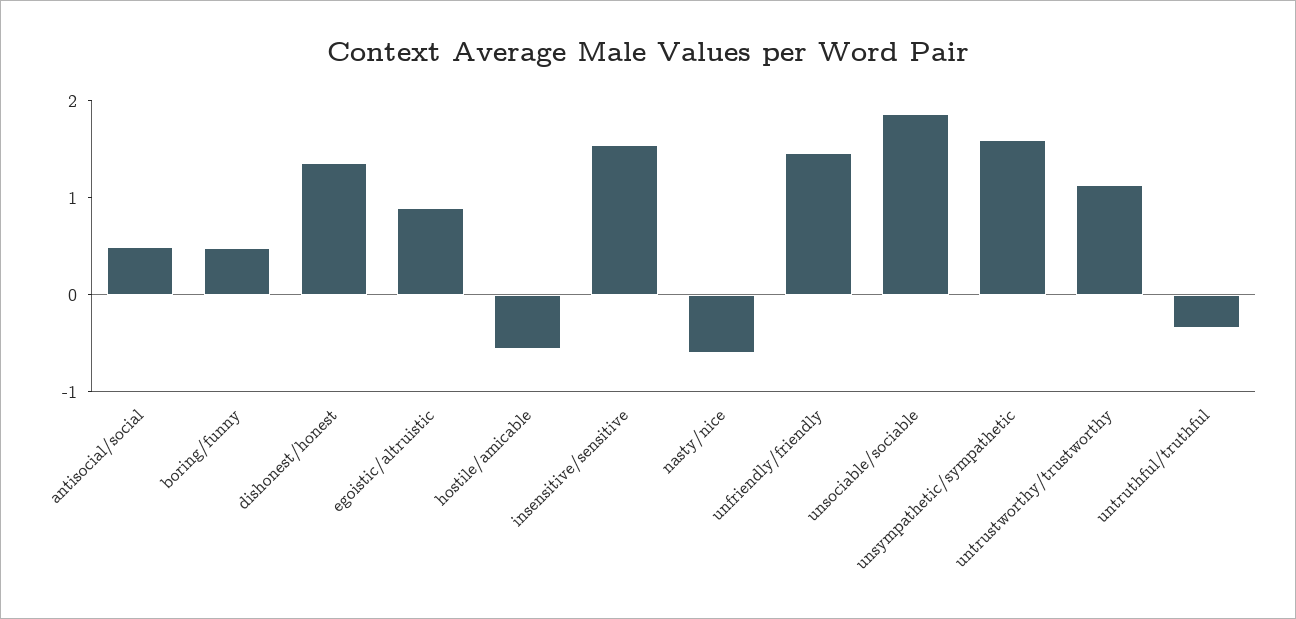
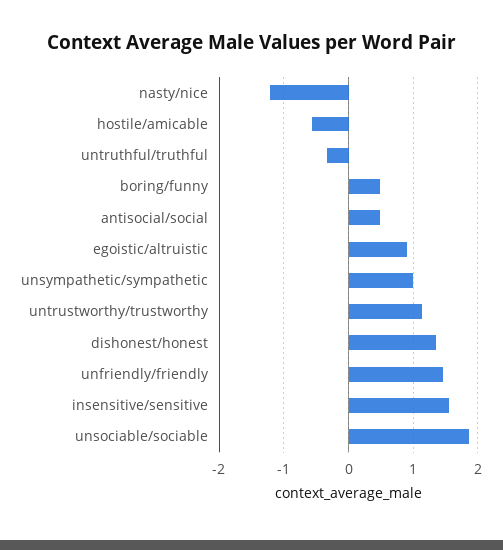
nasty/nice: -0.6 -> -1.2
unsympathetic/sympathetic: 1.6 -> 1

